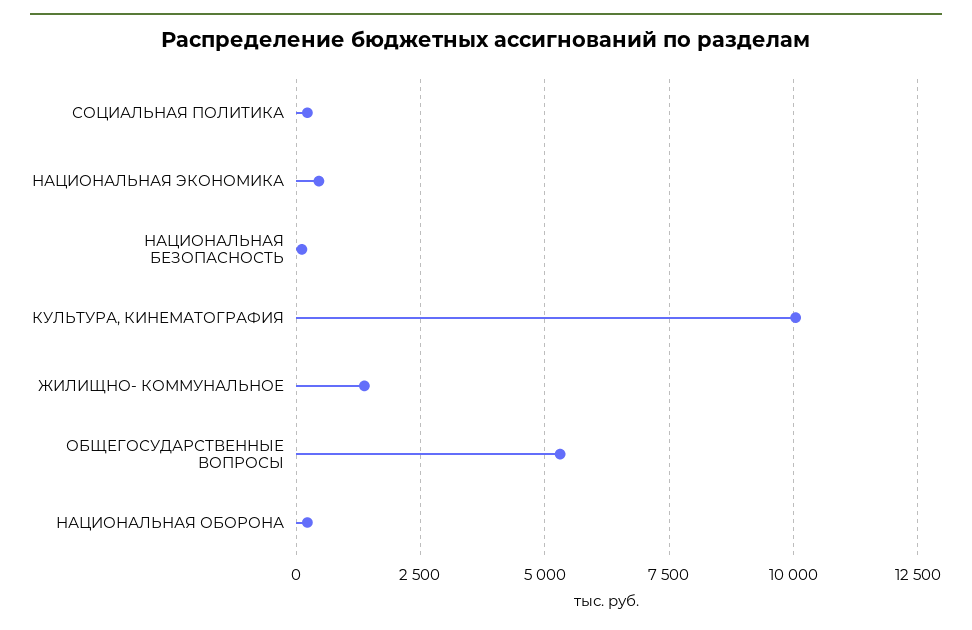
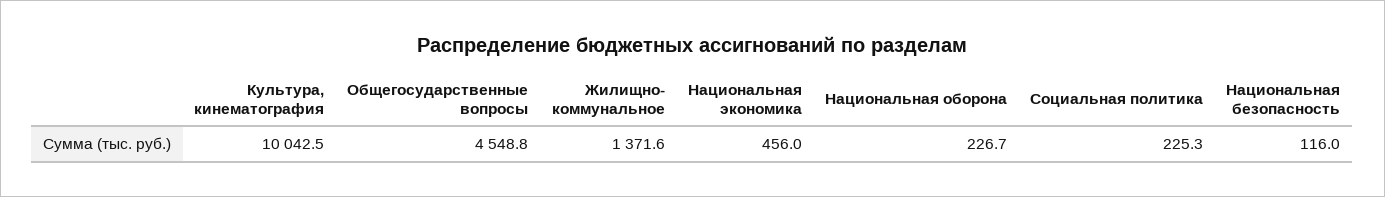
ОБЩЕГОСУДАРСТВЕННЫЕ ВОПРОСЫ: 5250 -> 4548.8

